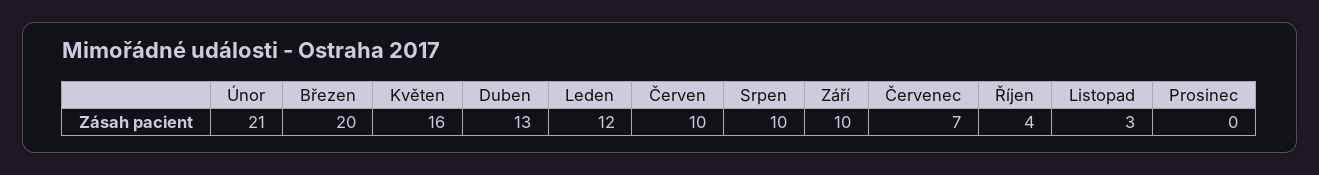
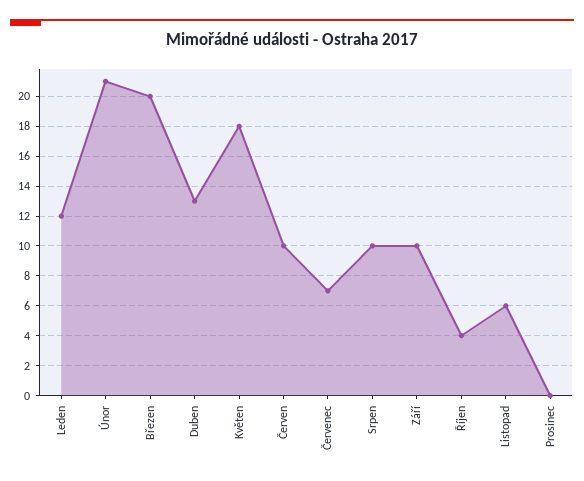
Květen: 16 -> 18
Listopad: 3 -> 6

